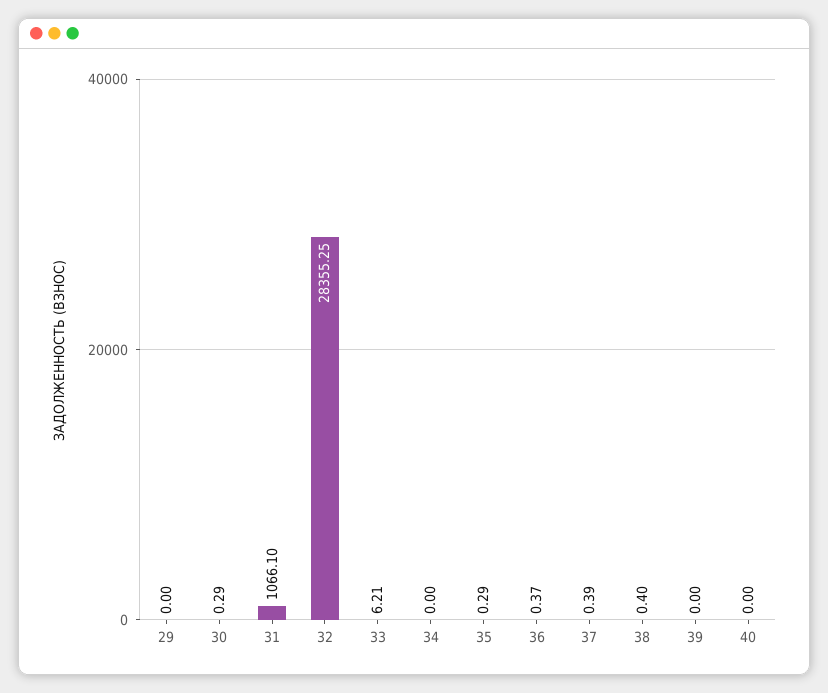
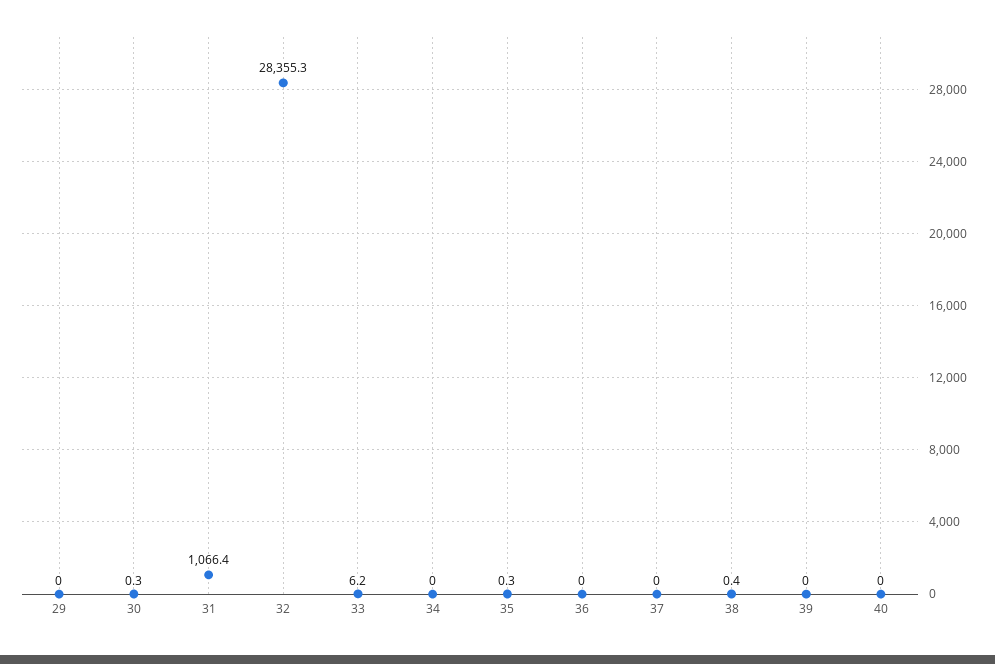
31: 1066.1 -> 1066.4
36: 0.37 -> 0
37: 0.39 -> 0

